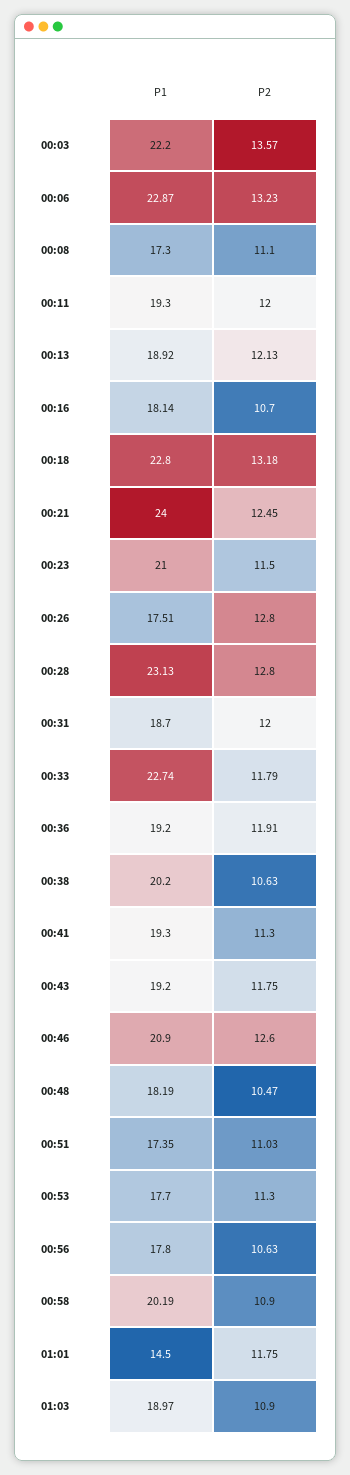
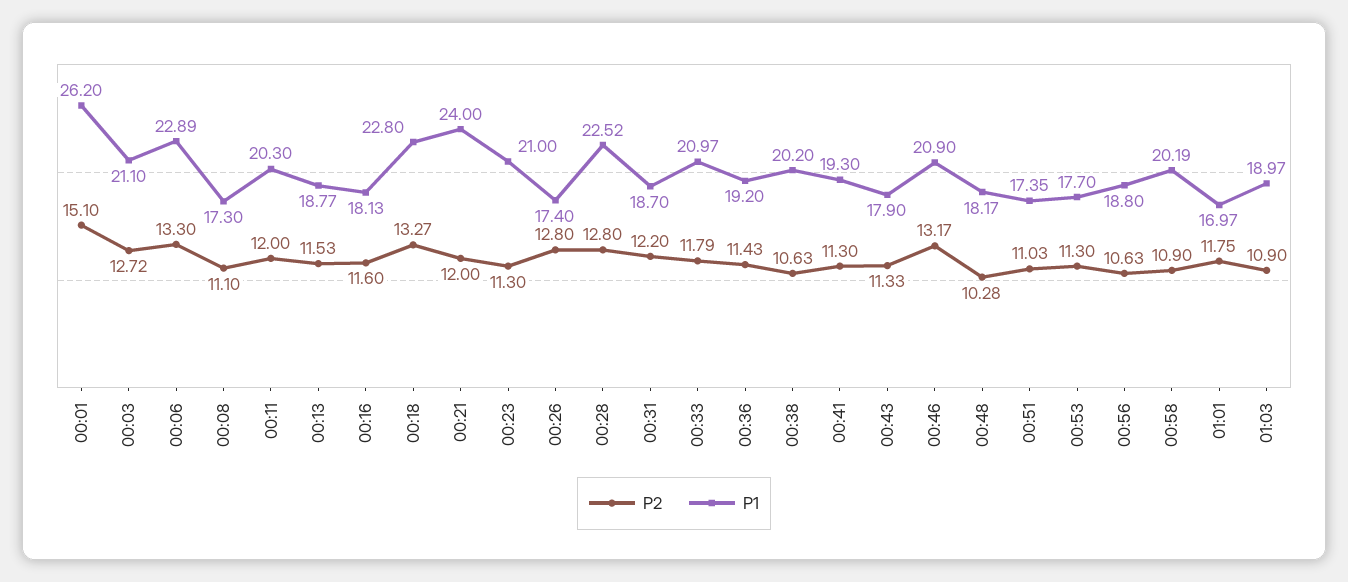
P1, 00:03: 22.2 -> 21.1
P2, 00:03: 13.57 -> 12.72
P1, 00:06: 22.87 -> 22.89
P2, 00:06: 13.23 -> 13.3
P1, 00:11: 19.3 -> 20.3
P1, 00:13: 18.92 -> 18.77
P2, 00:13: 12.13 -> 11.53
P1, 00:16: 18.14 -> 18.13
P2, 00:16: 10.7 -> 11.6
P2, 00:18: 13.18 -> 13.27
P2, 00:21: 12.45 -> 12
P2, 00:23: 11.5 -> 11.3
P1, 00:26: 17.51 -> 17.4
P1, 00:28: 23.13 -> 22.52
P2, 00:31: 12 -> 12.2
P1, 00:33: 22.74 -> 20.97
P2, 00:36: 11.91 -> 11.43
P1, 00:43: 19.2 -> 17.9
P2, 00:43: 11.75 -> 11.33
P2, 00:46: 12.6 -> 13.17
P1, 00:48: 18.19 -> 18.17
P2, 00:48: 10.47 -> 10.28
P1, 00:56: 17.8 -> 18.8
P1, 01:01: 14.5 -> 16.97
P2, 00:01: none -> 15.1
P1, 00:01: none -> 26.2

